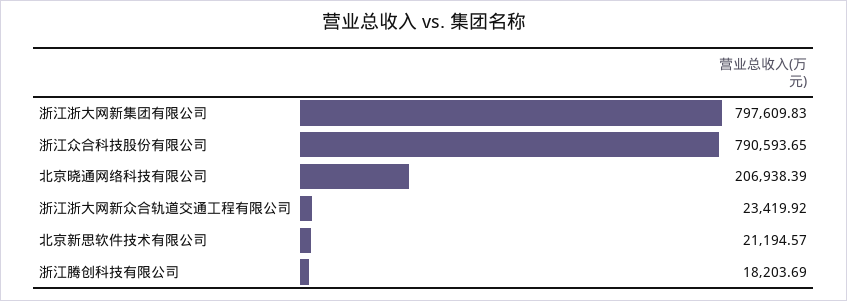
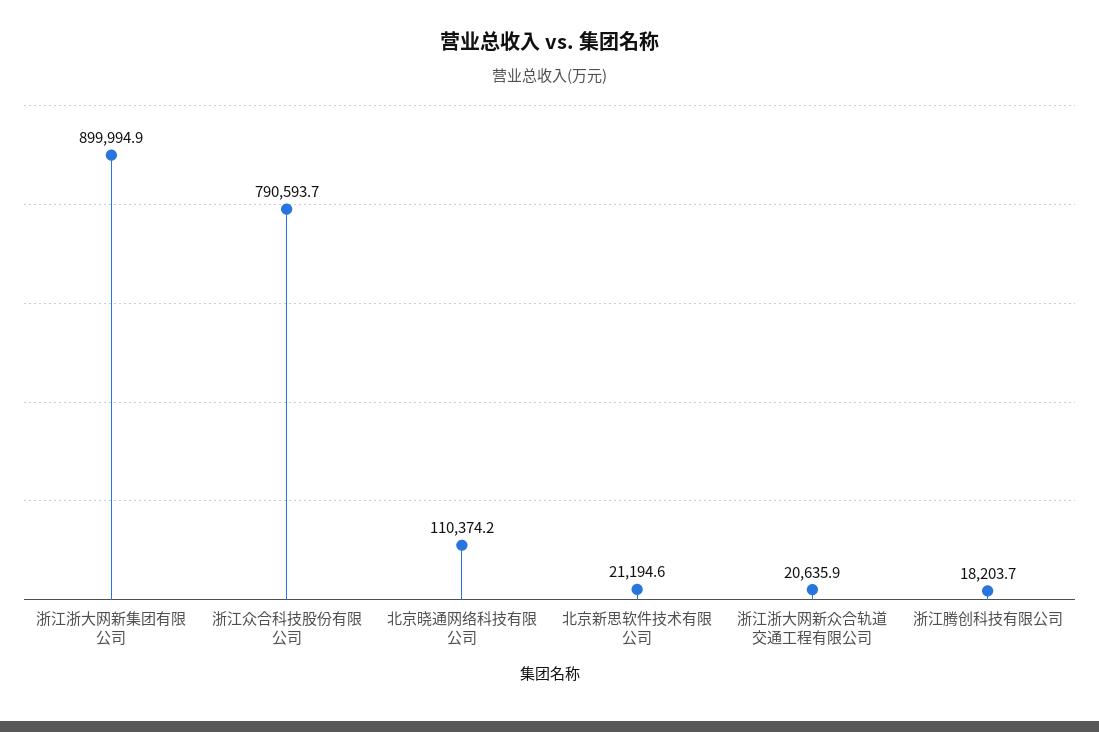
浙江浙大网新集团有限公司: 797609.83 -> 899994.9
北京晓通网络科技有限公司: 206938.39 -> 110374.2
浙江浙大网新众合轨道交通工程有限公司: 23419.92 -> 20635.9

